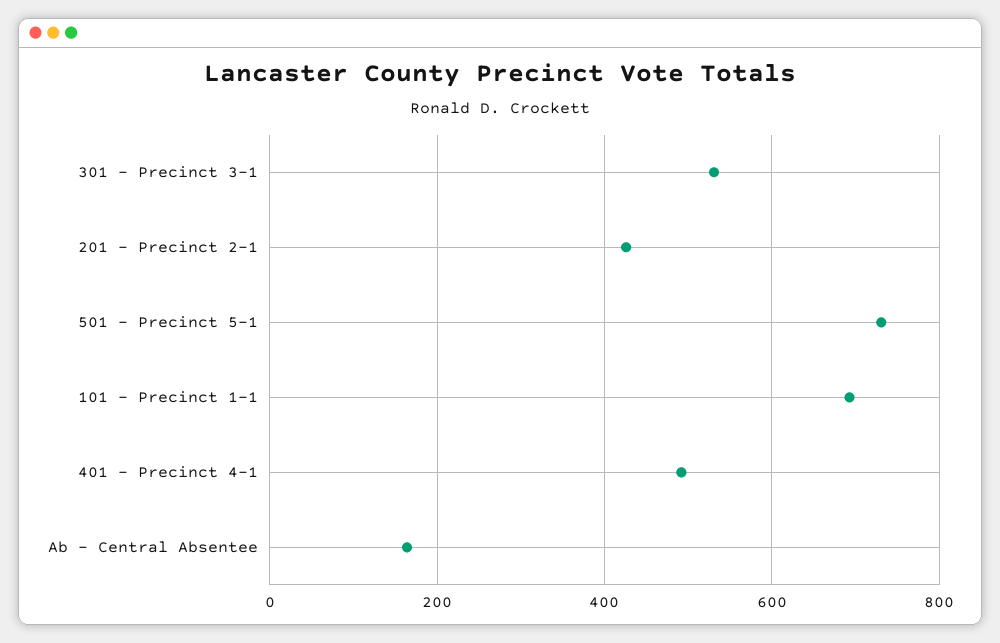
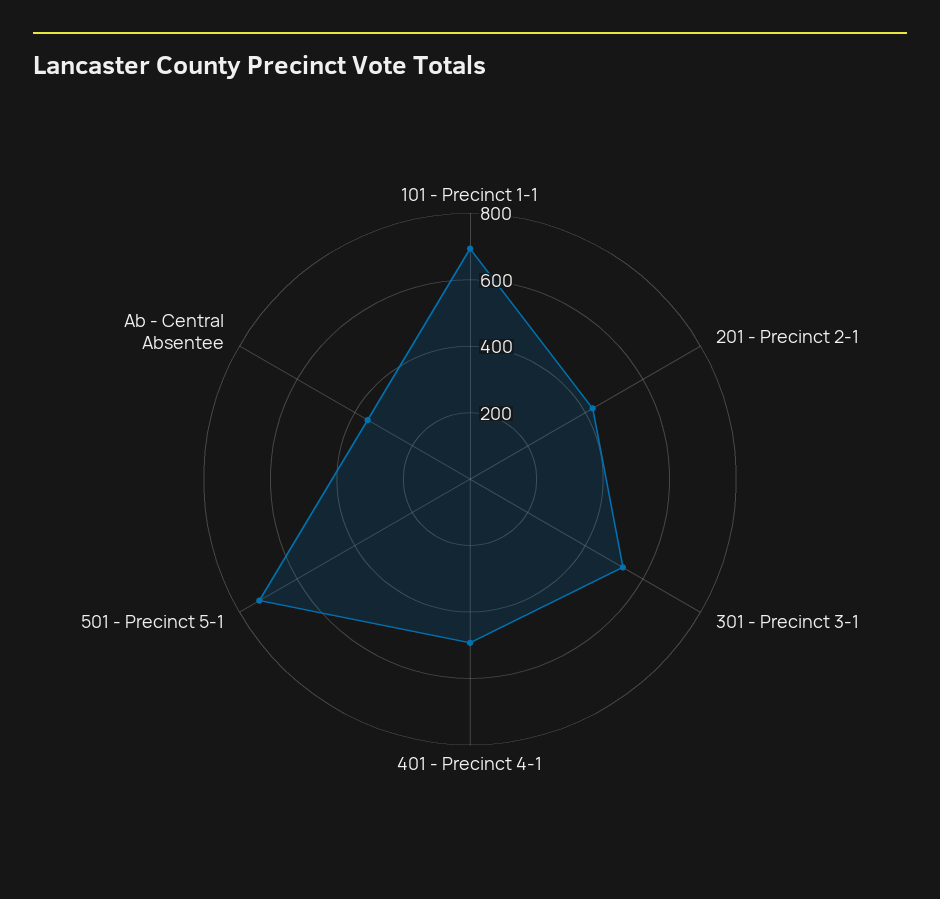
Ab - Central Absentee: 160 -> 350

